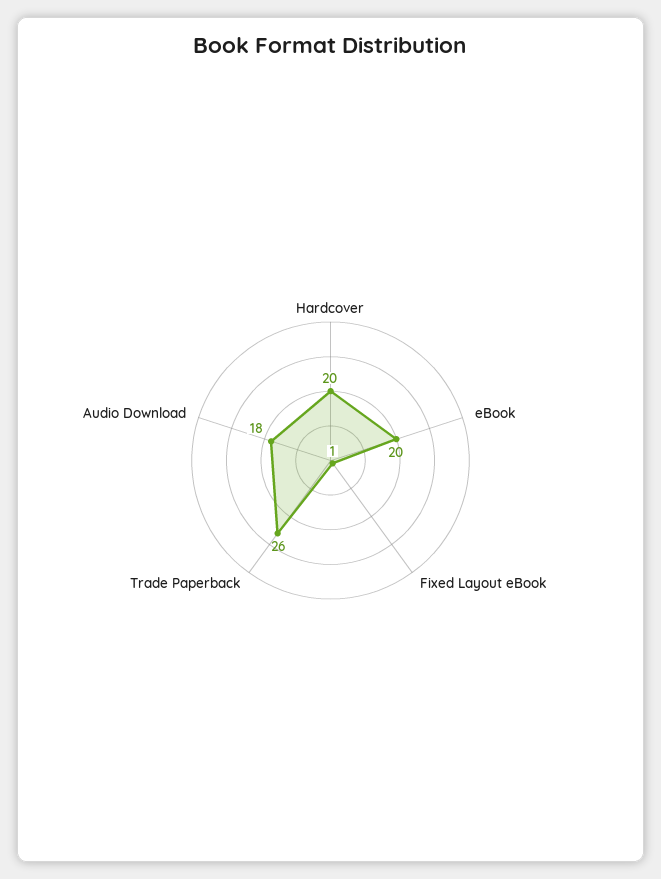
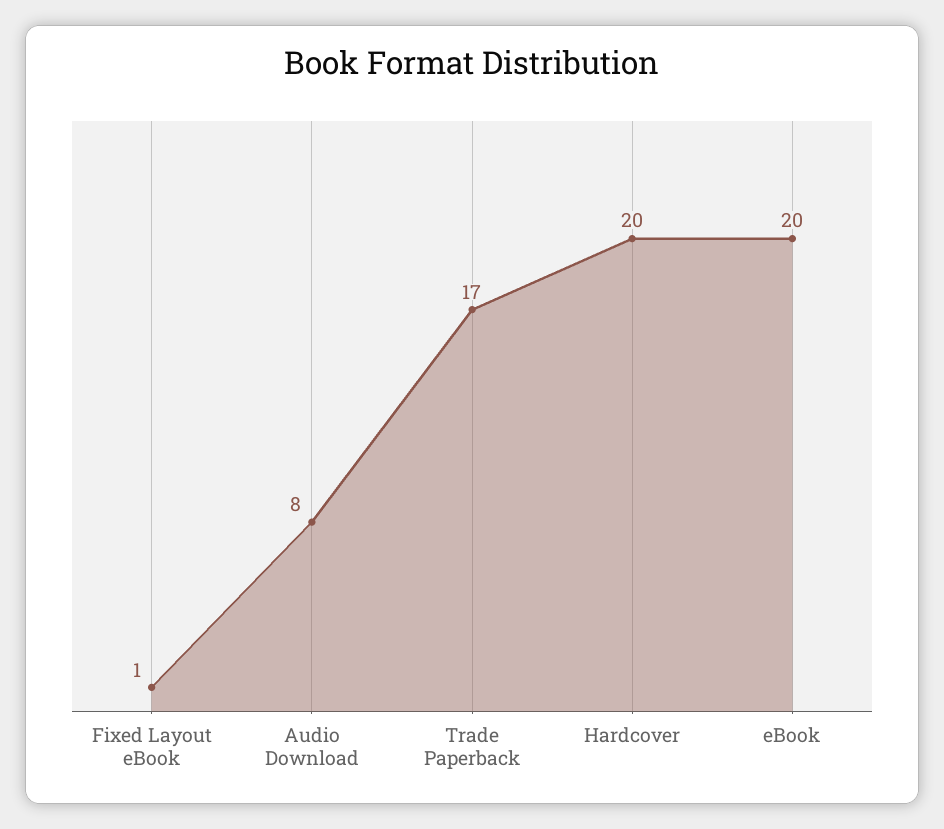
Trade Paperback: 26 -> 17
Audio Download: 18 -> 8

